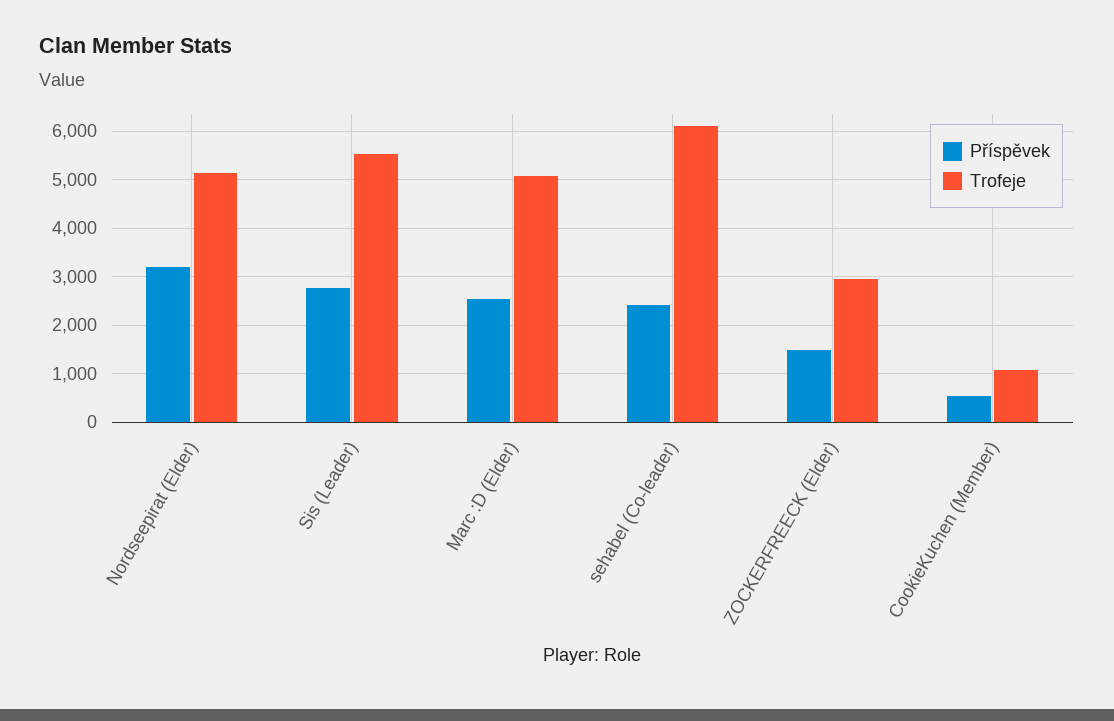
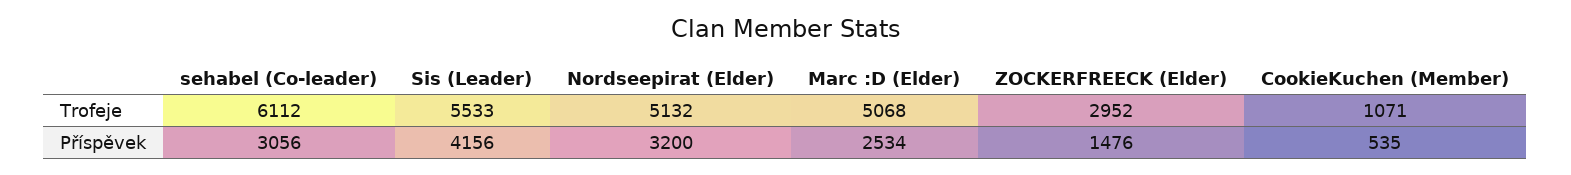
Příspěvek, Sis (Leader): 2800 -> 4156
Příspěvek, sehabel (Co-leader): 2400 -> 3056

